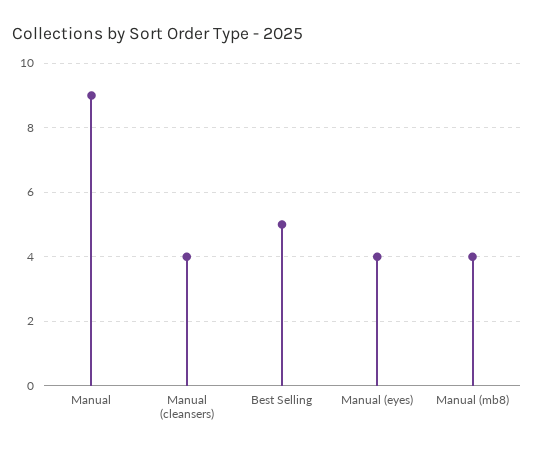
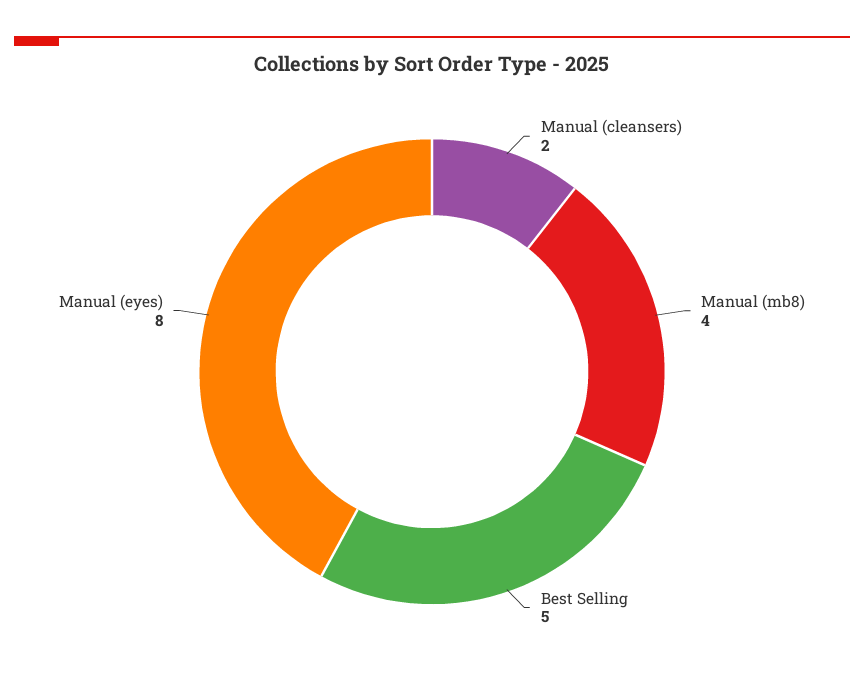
Manual: 9 -> none
Manual (cleansers): 4 -> 2
Manual (eyes): 4 -> 8

